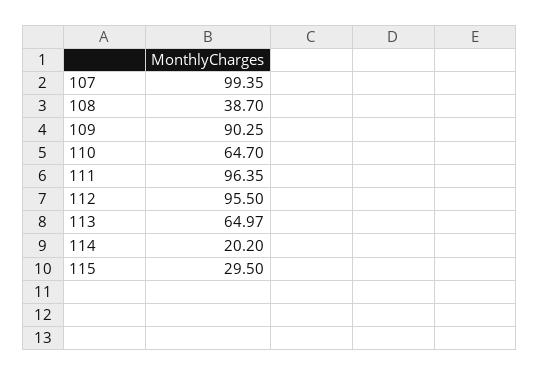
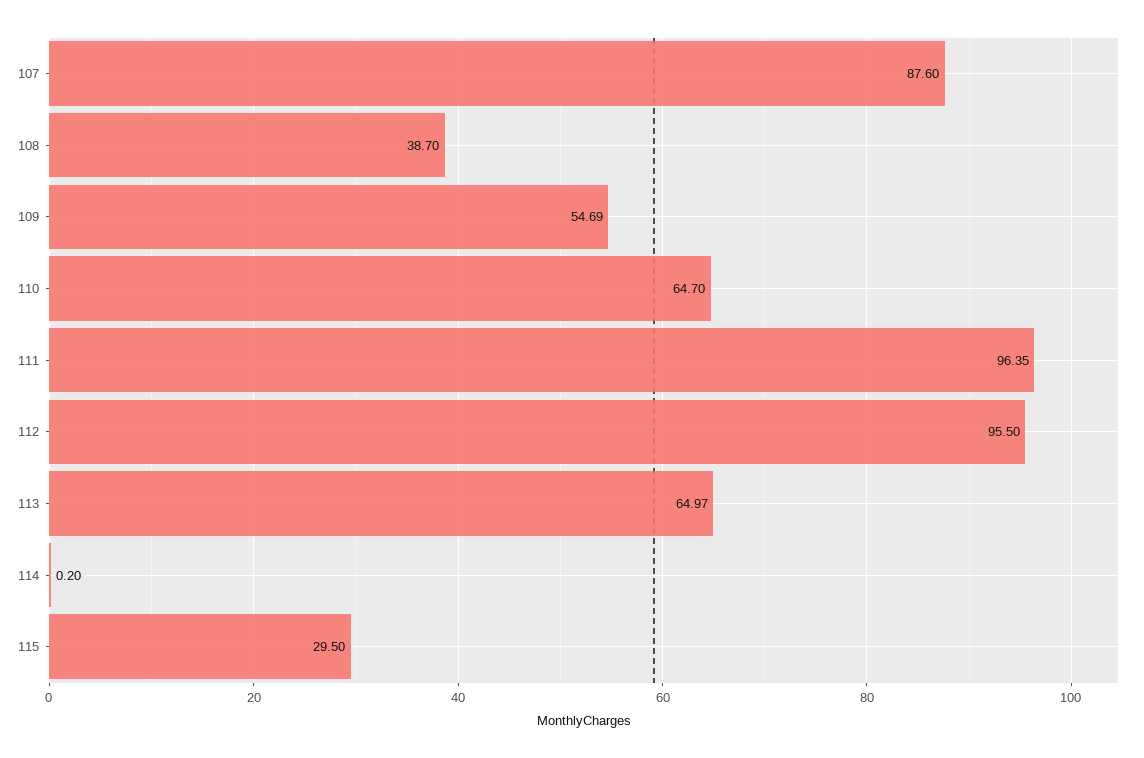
107: 99.35 -> 87.6
109: 90.25 -> 54.69
114: 20.2 -> 0.2

